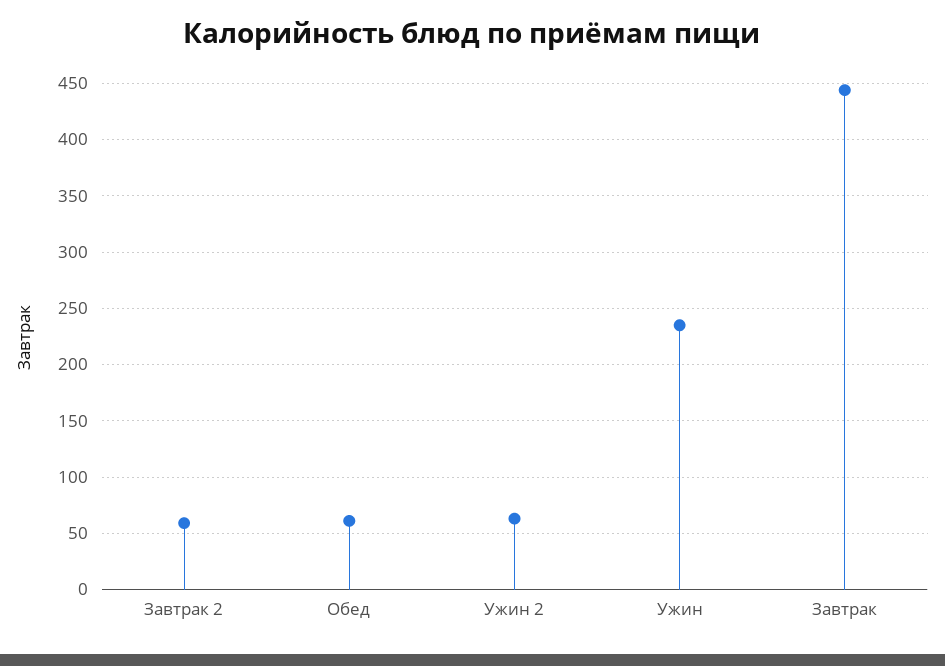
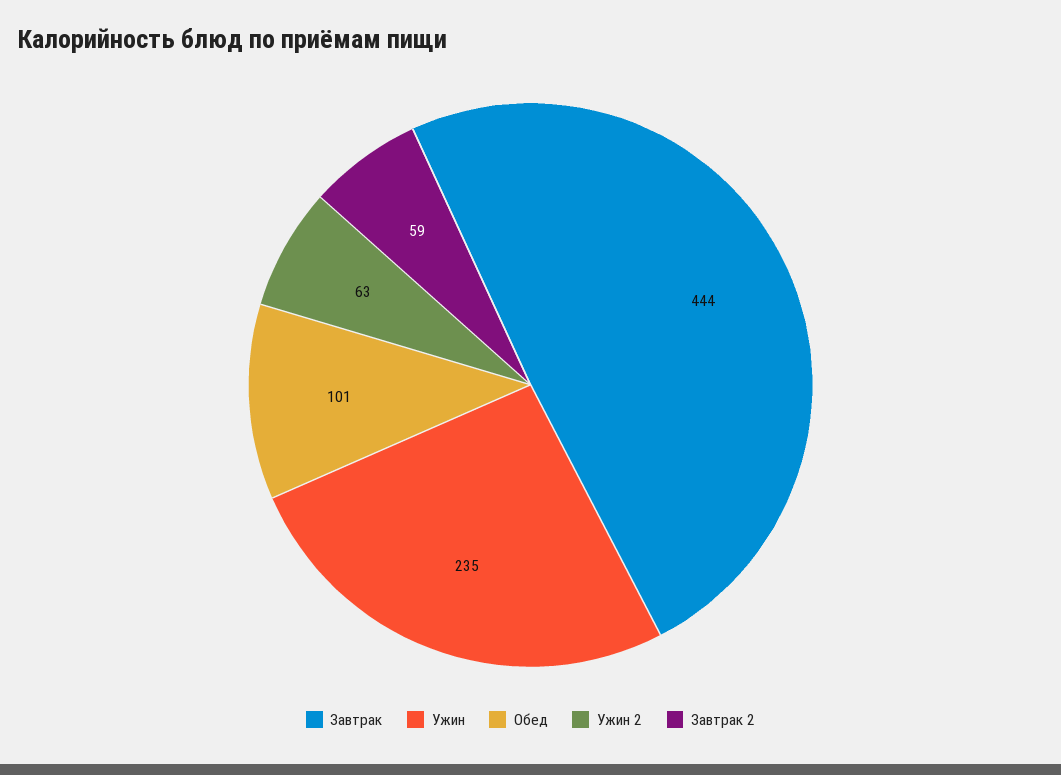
Обед: 60 -> 101

